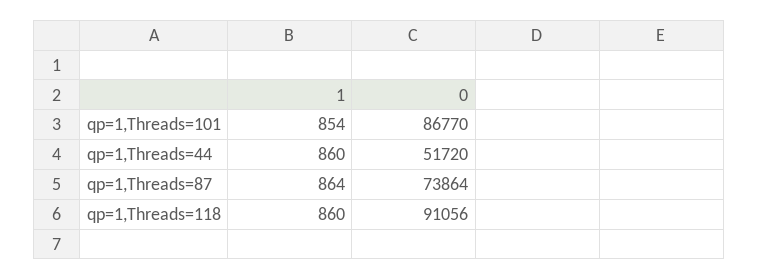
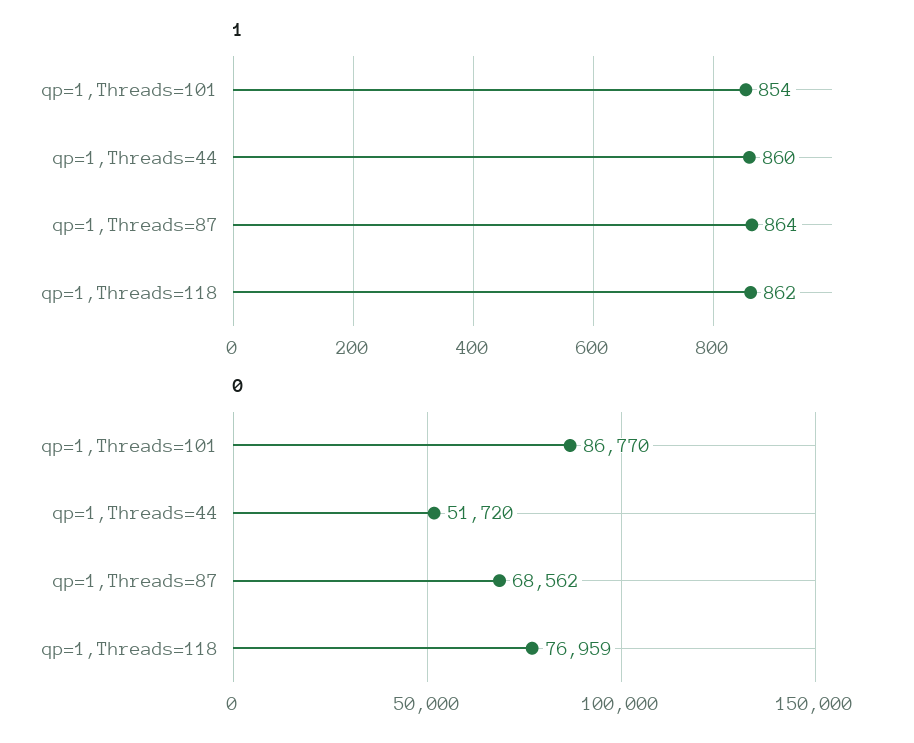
0, qp=1,Threads=87: 73864 -> 68562
1, qp=1,Threads=118: 860 -> 862
0, qp=1,Threads=118: 91056 -> 76959

